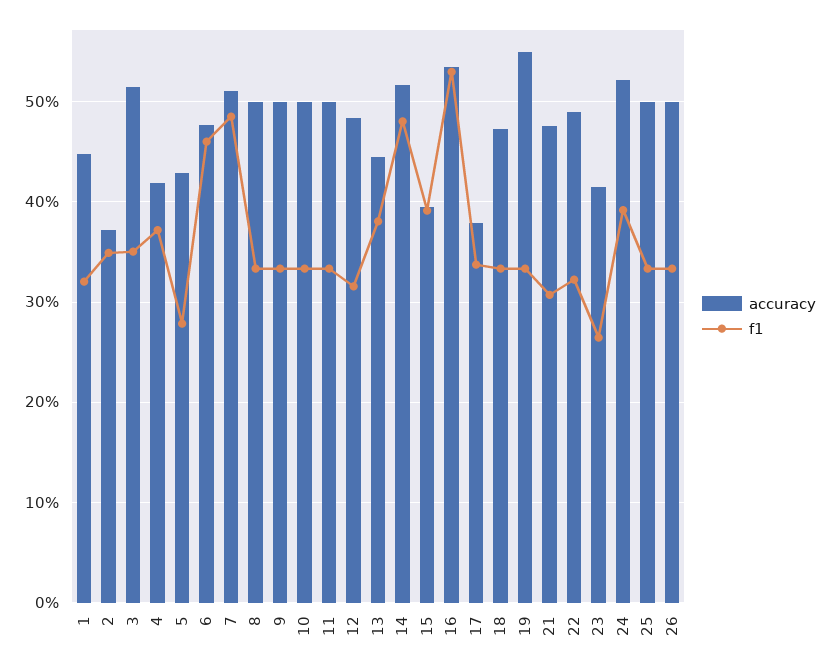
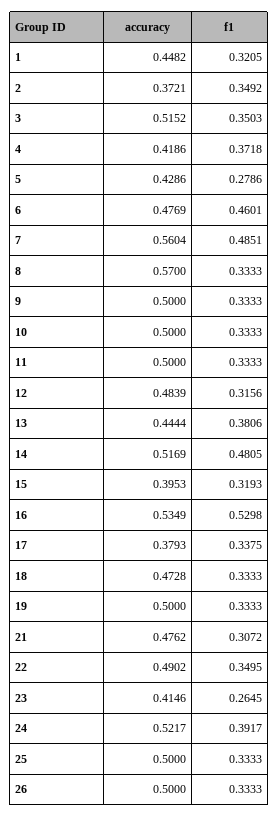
accuracy, 7: 0.51 -> 0.5604
accuracy, 8: 0.5 -> 0.57
f1, 15: 0.39 -> 0.3193
accuracy, 19: 0.55 -> 0.5
f1, 22: 0.32 -> 0.3495

